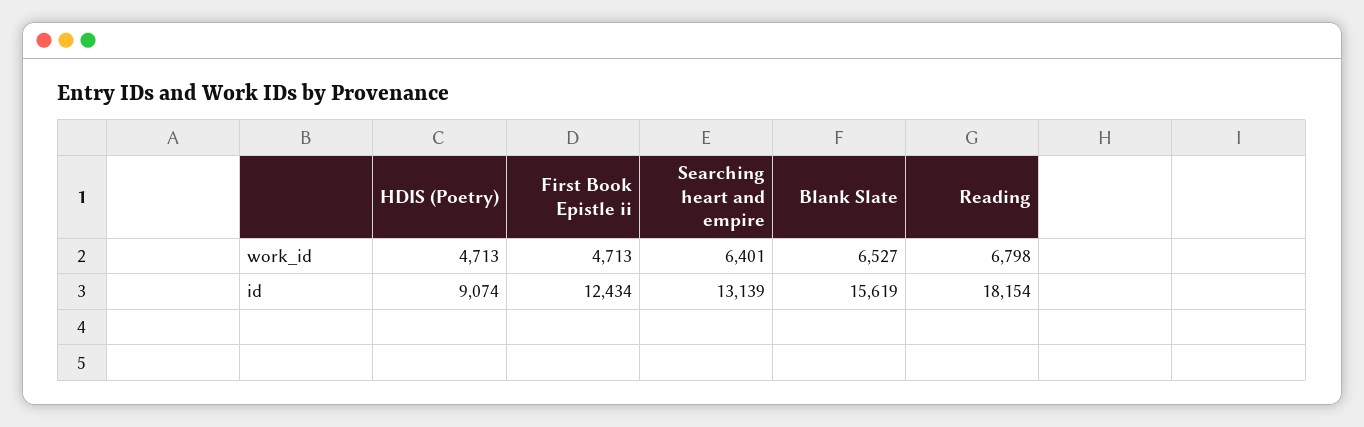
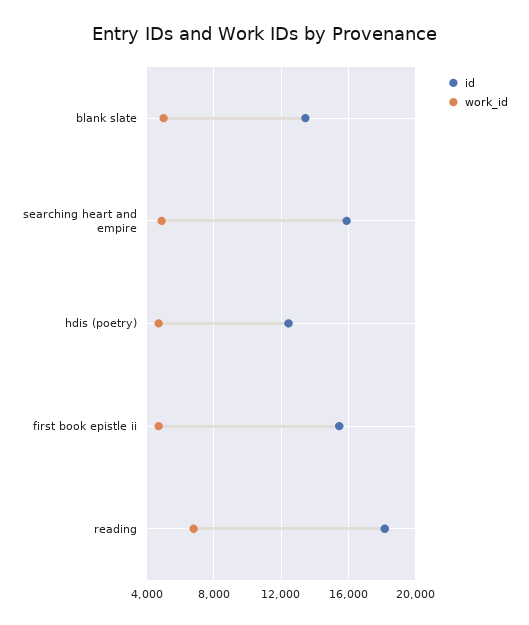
work_id, Searching heart and empire: 6401 -> 5000
work_id, Blank Slate: 6527 -> 5000
id, HDIS (Poetry): 9074 -> 12500
id, First Book Epistle ii: 12434 -> 15500
id, Searching heart and empire: 13139 -> 16000
id, Blank Slate: 15619 -> 13500

